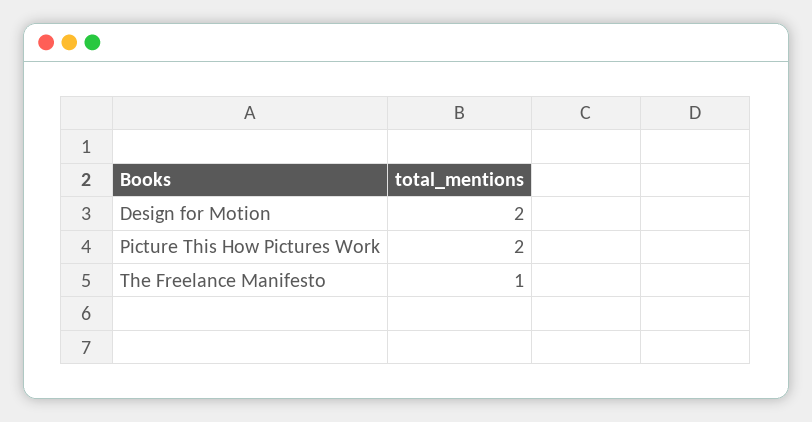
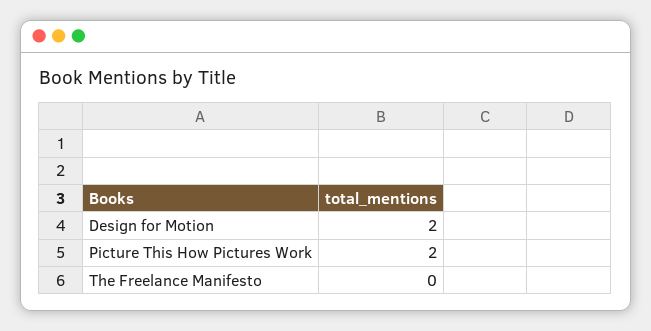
The Freelance Manifesto: 1 -> 0

